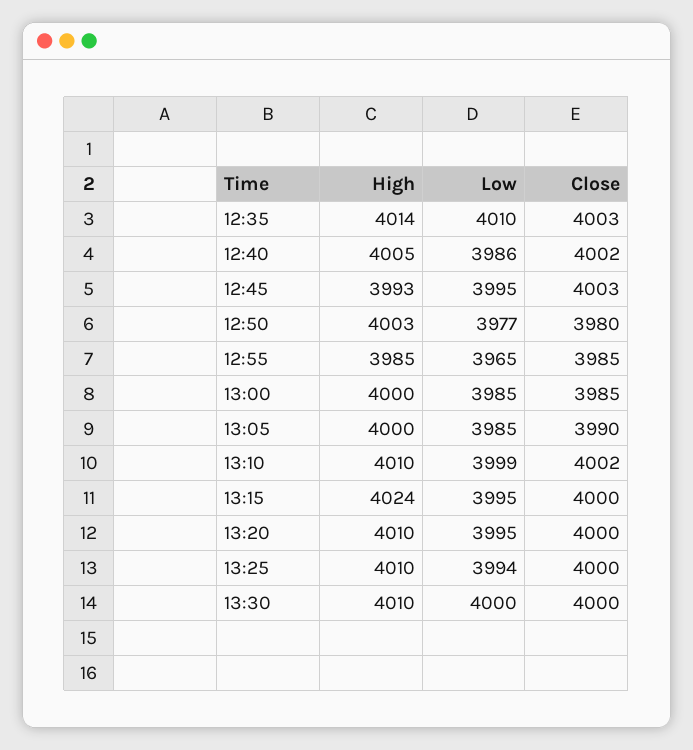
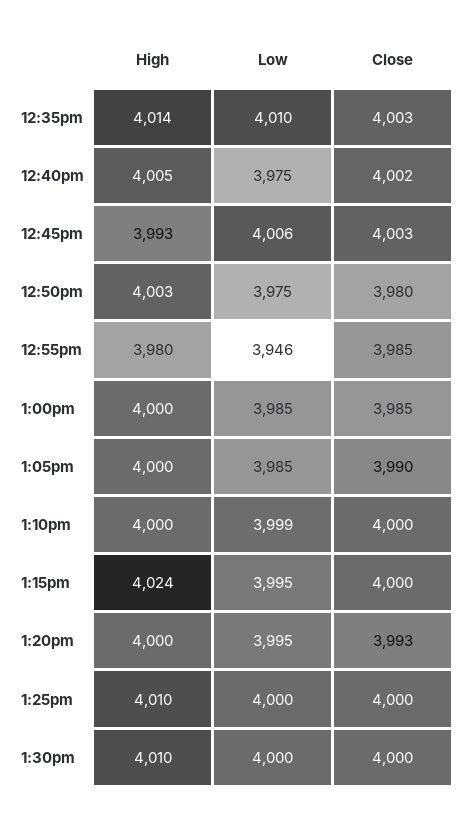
Low, 12:40: 3986 -> 3975
Low, 12:45: 3995 -> 4006
Low, 12:50: 3977 -> 3975
High, 12:55: 3985 -> 3980
Low, 12:55: 3965 -> 3946
High, 13:10: 4010 -> 4000
Close, 13:10: 4002 -> 4000
High, 13:20: 4010 -> 4000
Close, 13:20: 4000 -> 3993
Low, 13:25: 3994 -> 4000

